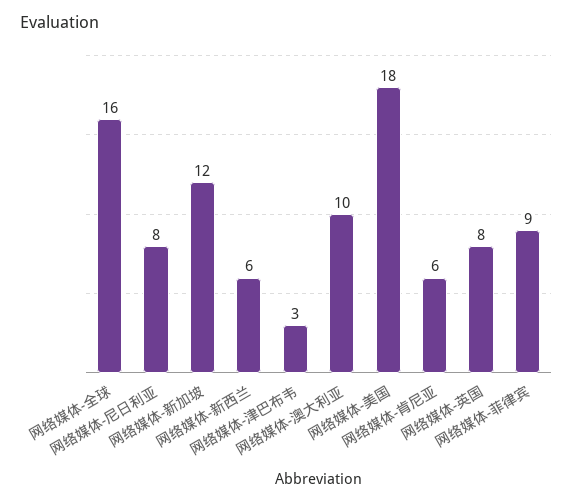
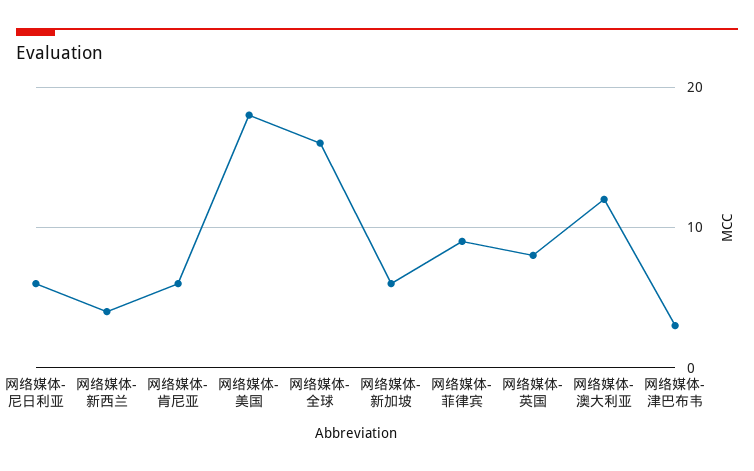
网络媒体-尼日利亚: 8 -> 6
网络媒体-新加坡: 12 -> 6
网络媒体-新西兰: 6 -> 4
网络媒体-澳大利亚: 10 -> 12

